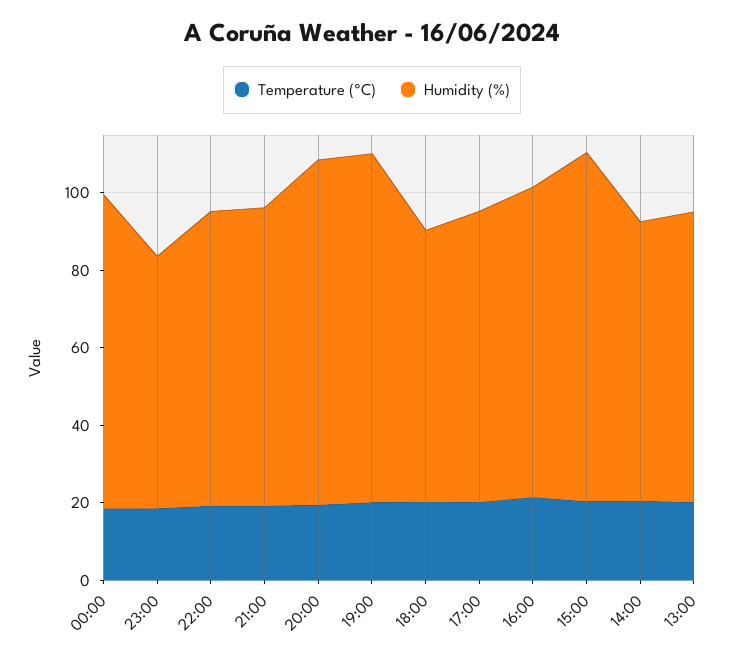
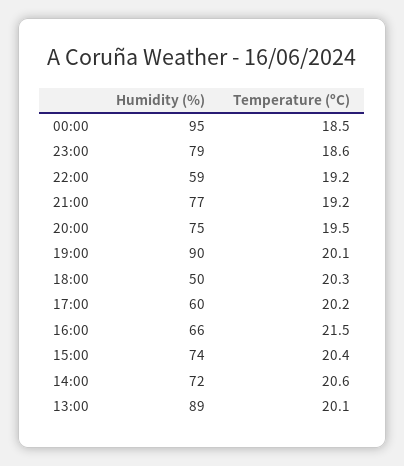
Humidity (%), 00:00: 80 -> 95
Humidity (%), 23:00: 65 -> 79
Humidity (%), 22:00: 75 -> 59
Humidity (%), 20:00: 90 -> 75
Humidity (%), 18:00: 70 -> 50
Humidity (%), 17:00: 75 -> 60
Humidity (%), 16:00: 80 -> 66
Humidity (%), 15:00: 90 -> 74
Humidity (%), 13:00: 75 -> 89

